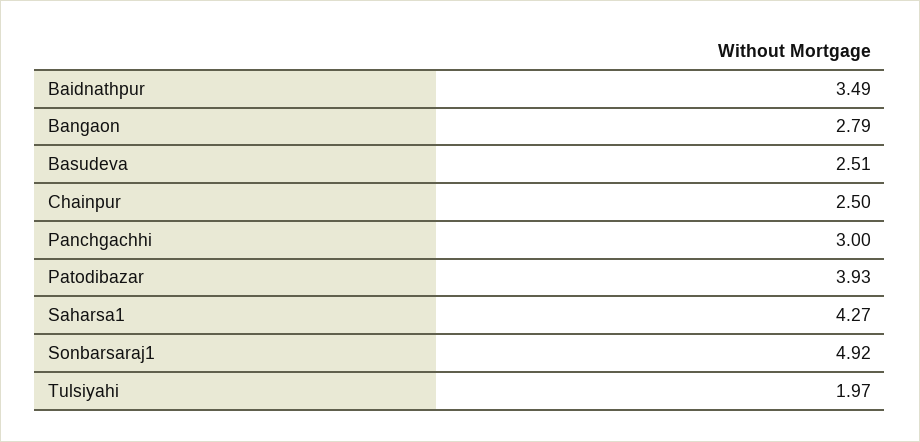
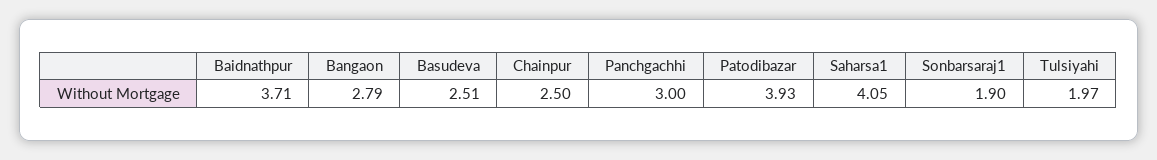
Baidnathpur: 3.49 -> 3.71
Saharsa1: 4.27 -> 4.05
Sonbarsaraj1: 4.92 -> 1.9

